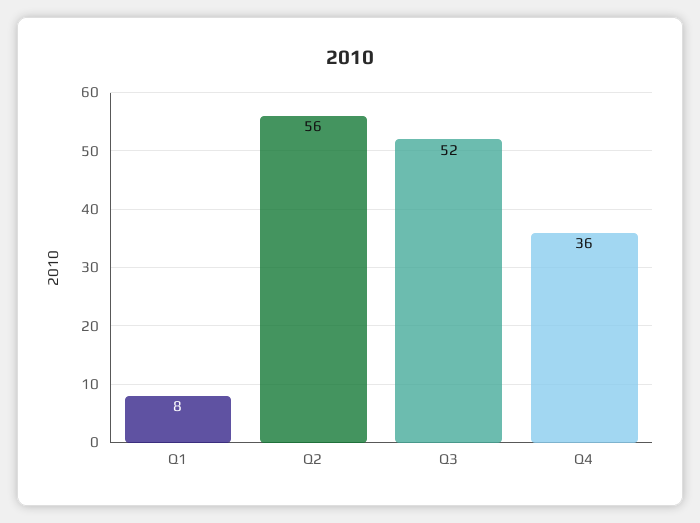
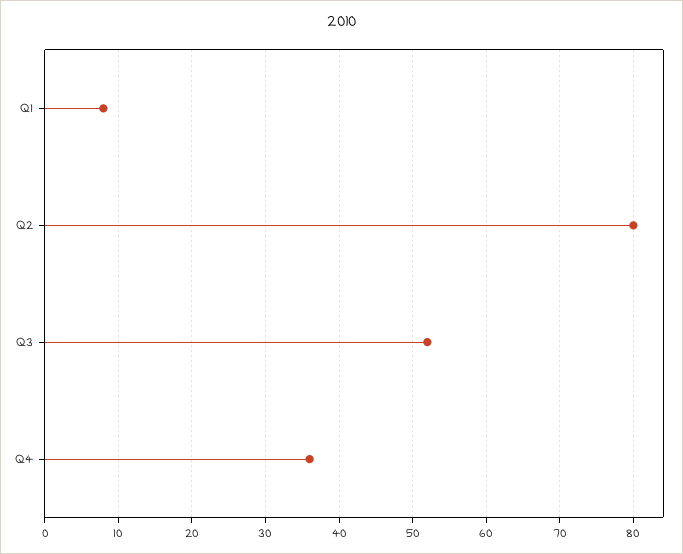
Q2: 56 -> 80

